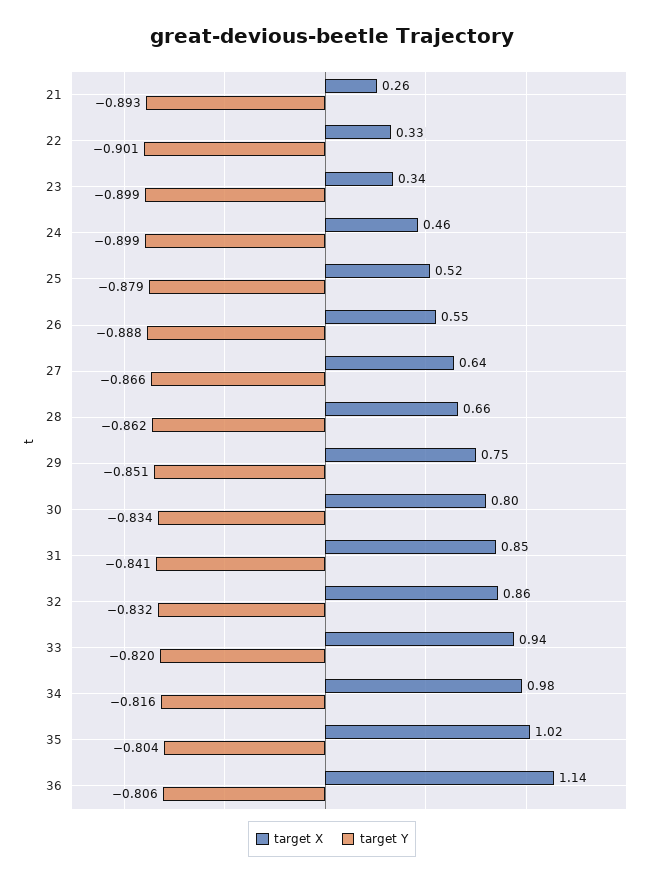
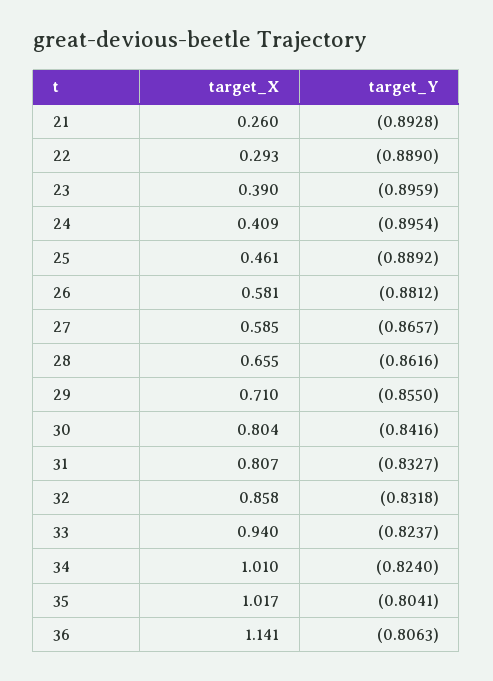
target X, 22: 0.33 -> 0.293
target Y, 22: -0.901 -> -0.889
target X, 23: 0.34 -> 0.39
target Y, 23: -0.899 -> -0.8959
target X, 24: 0.46 -> 0.409
target Y, 24: -0.899 -> -0.8954
target X, 25: 0.52 -> 0.461
target Y, 25: -0.879 -> -0.8892
target X, 26: 0.55 -> 0.581
target Y, 26: -0.888 -> -0.8812
target X, 27: 0.64 -> 0.585
target X, 29: 0.75 -> 0.71
target Y, 29: -0.851 -> -0.855
target Y, 30: -0.834 -> -0.8416
target X, 31: 0.85 -> 0.807
target Y, 31: -0.841 -> -0.8327
target Y, 33: -0.82 -> -0.8237
target X, 34: 0.98 -> 1.01
target Y, 34: -0.816 -> -0.824

